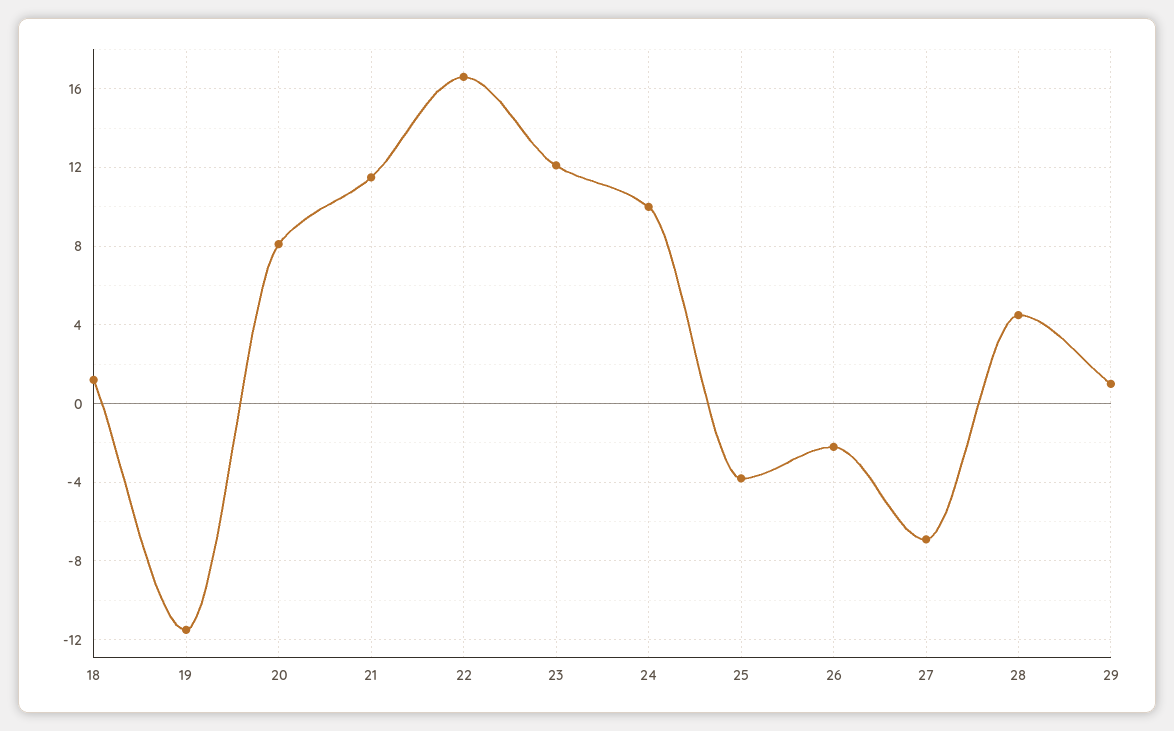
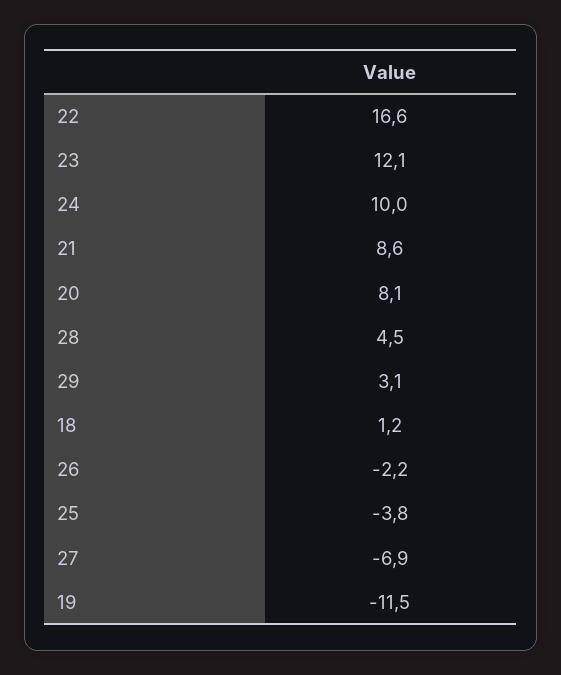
21: 11.5 -> 8.6
29: 1 -> 3.1

